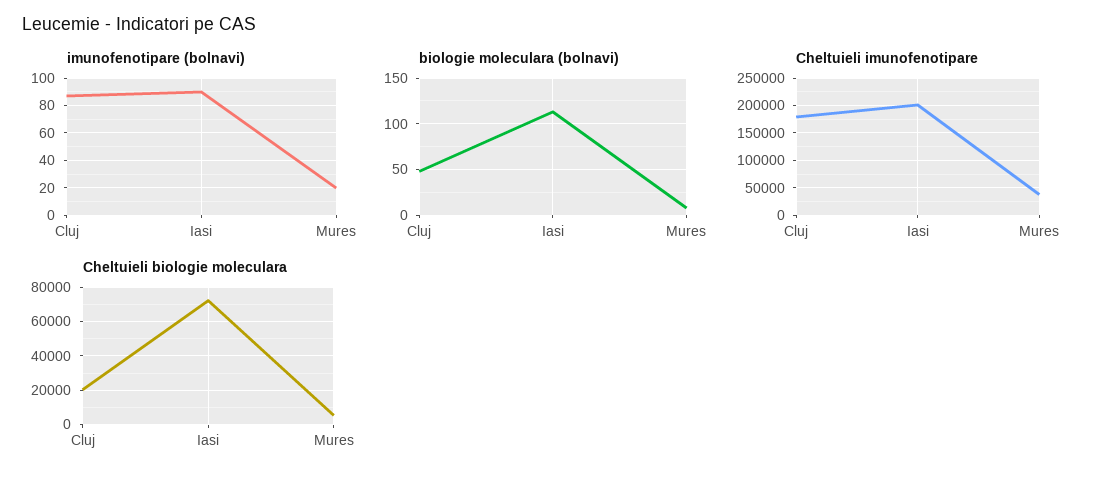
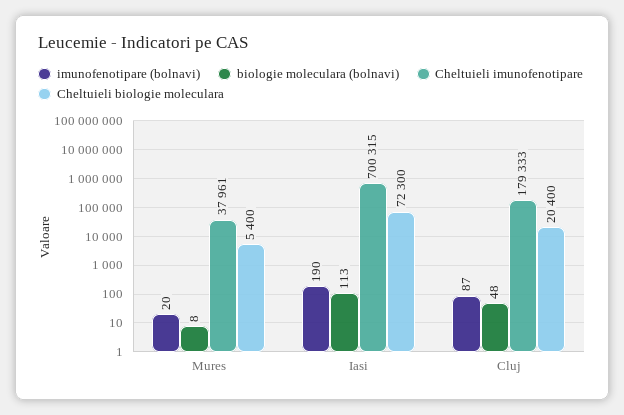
imunofenotipare (bolnavi), Iasi: 90 -> 190
Cheltuieli imunofenotipare, Iasi: 200000 -> 700315

